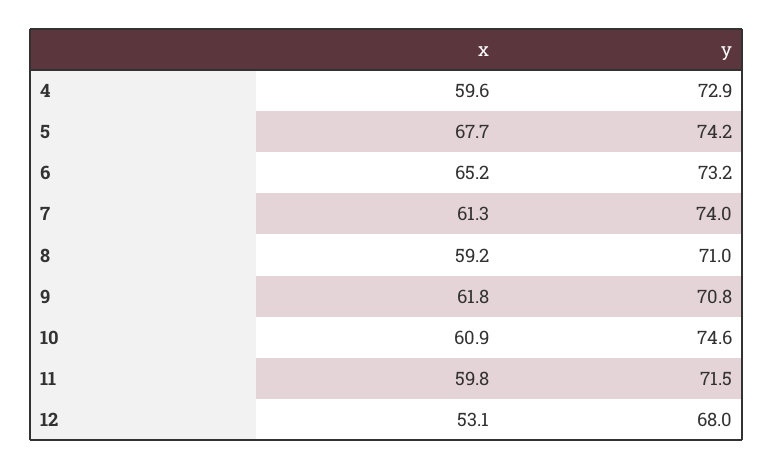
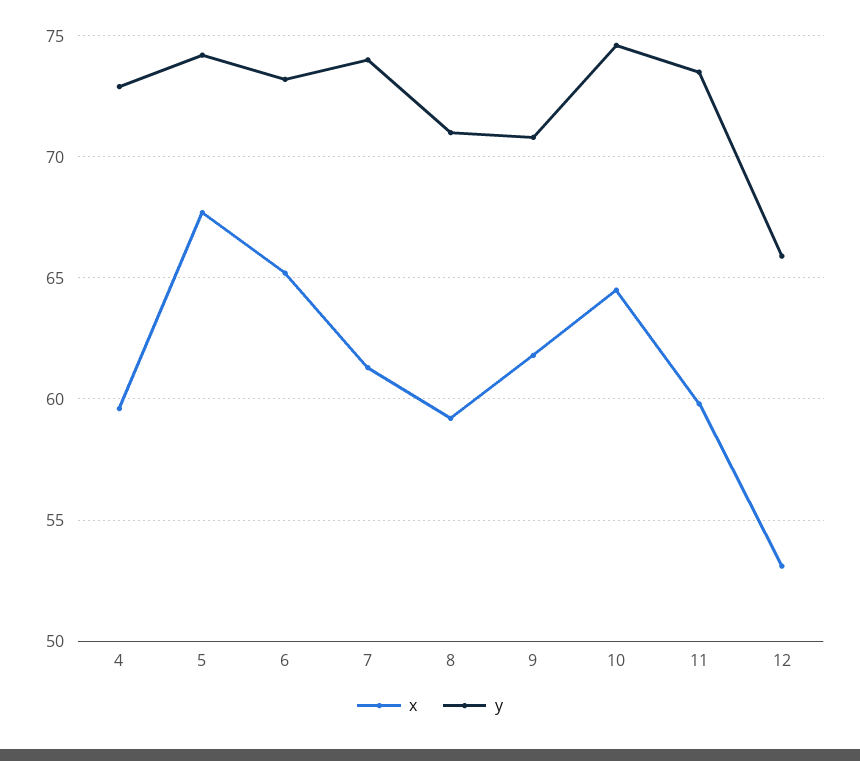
x, 10: 60.9 -> 64.5
y, 11: 71.5 -> 73.5
y, 12: 68 -> 66

